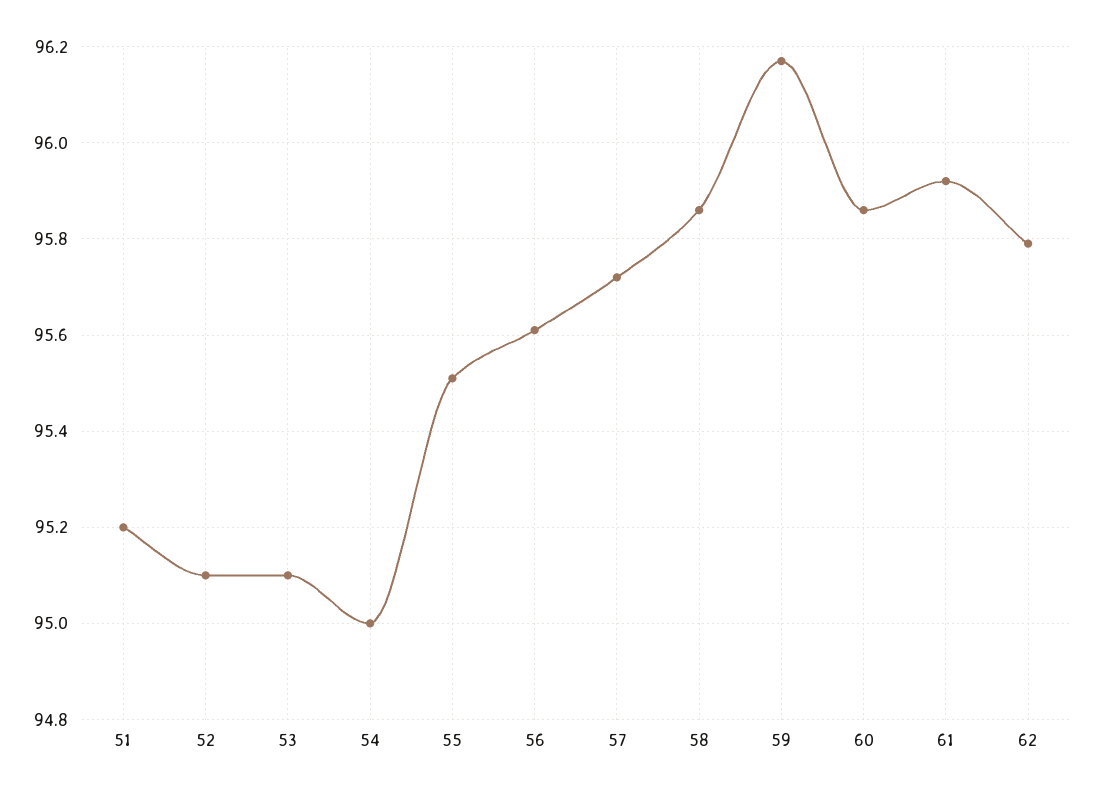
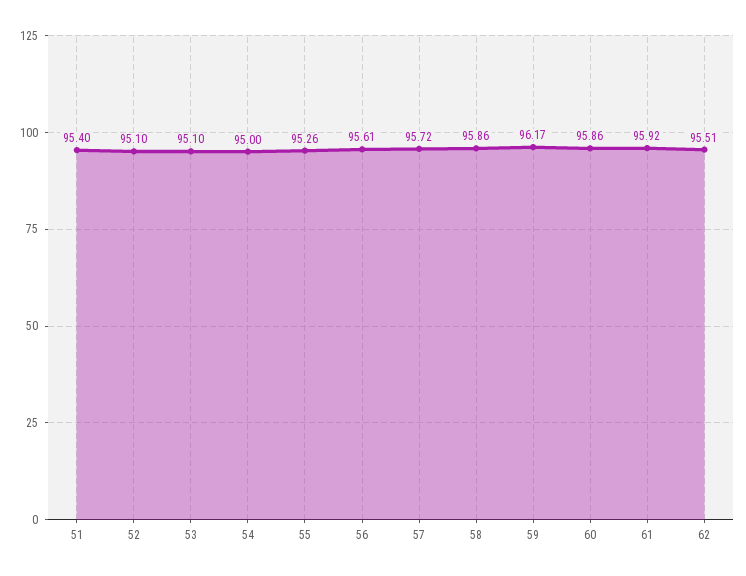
51: 95.2 -> 95.4
55: 95.5 -> 95.26
62: 95.8 -> 95.51

